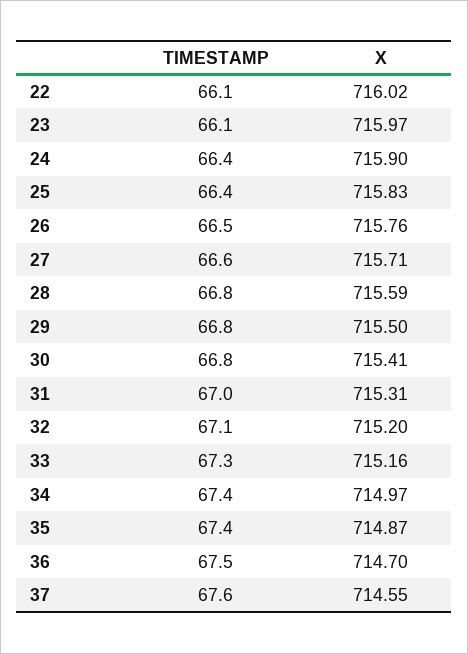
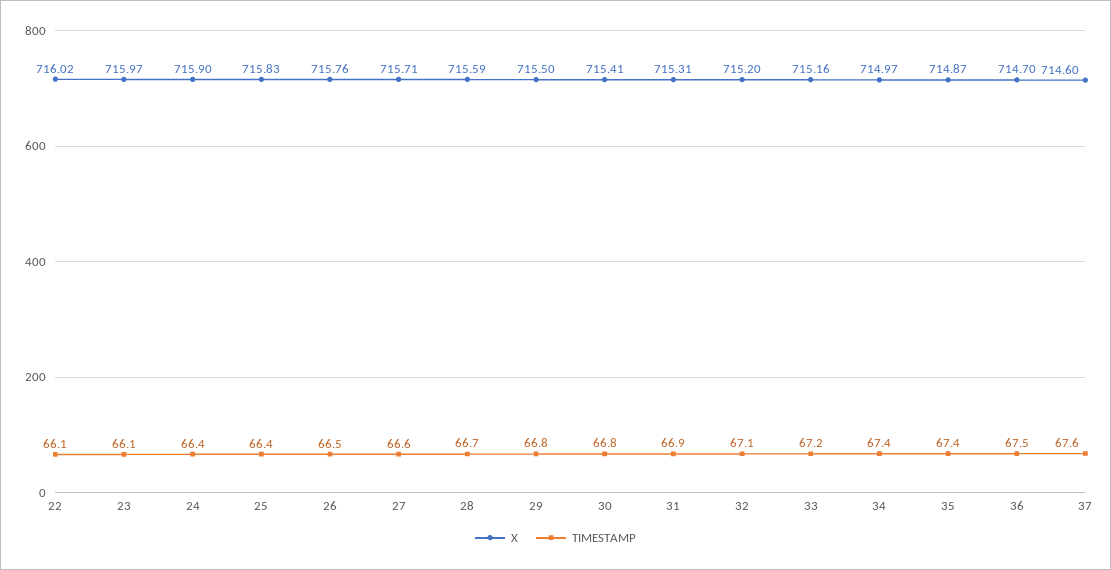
TIMESTAMP, 28: 66.8 -> 66.7
TIMESTAMP, 31: 67 -> 66.9
TIMESTAMP, 33: 67.3 -> 67.2
X, 37: 714.55 -> 714.6

